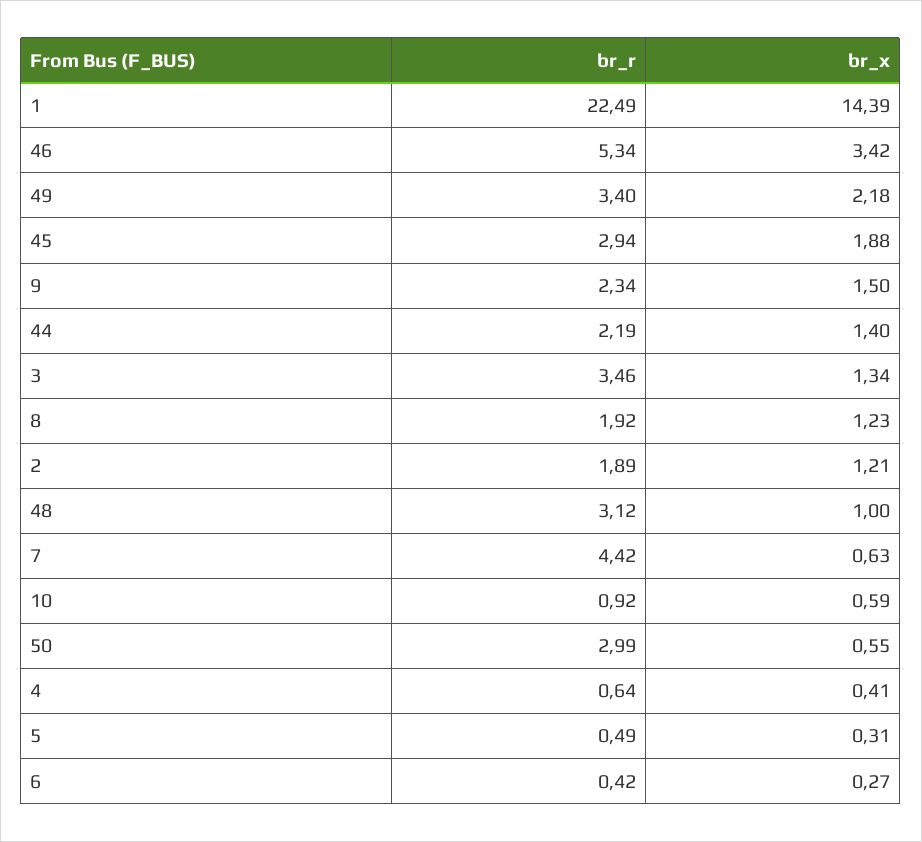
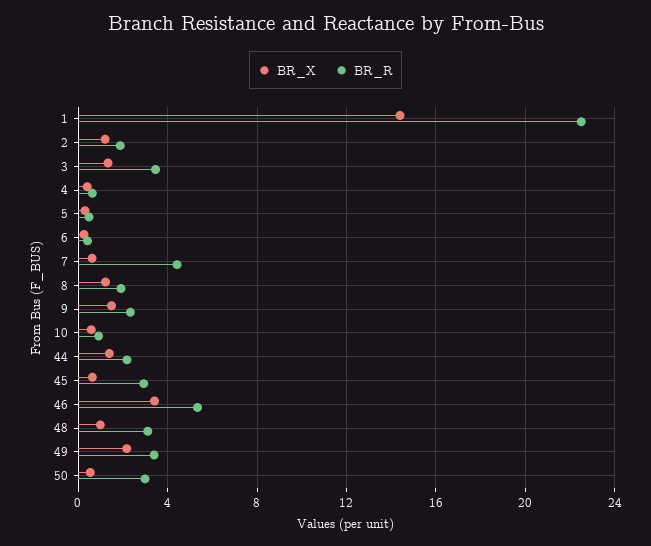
br_x, 45: 1.88 -> 0.5

